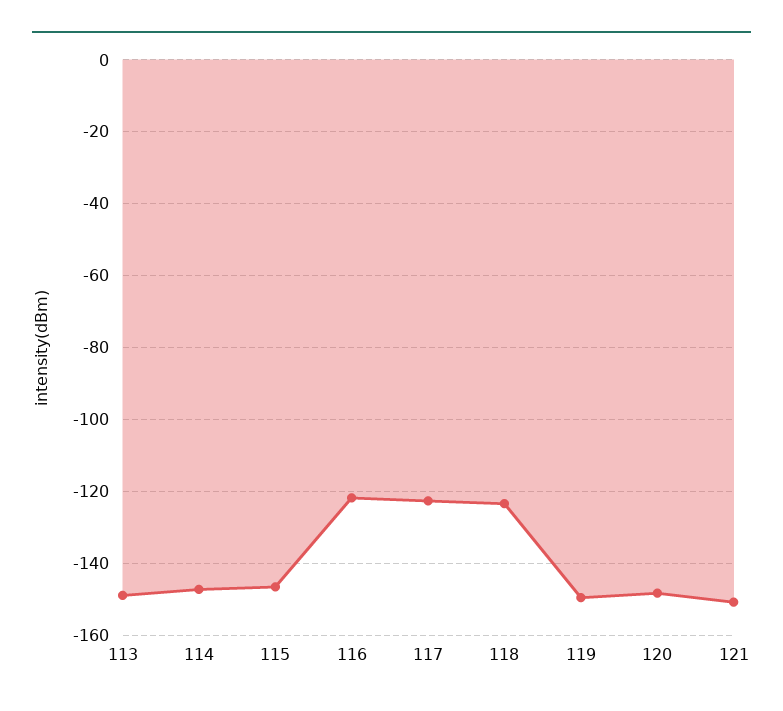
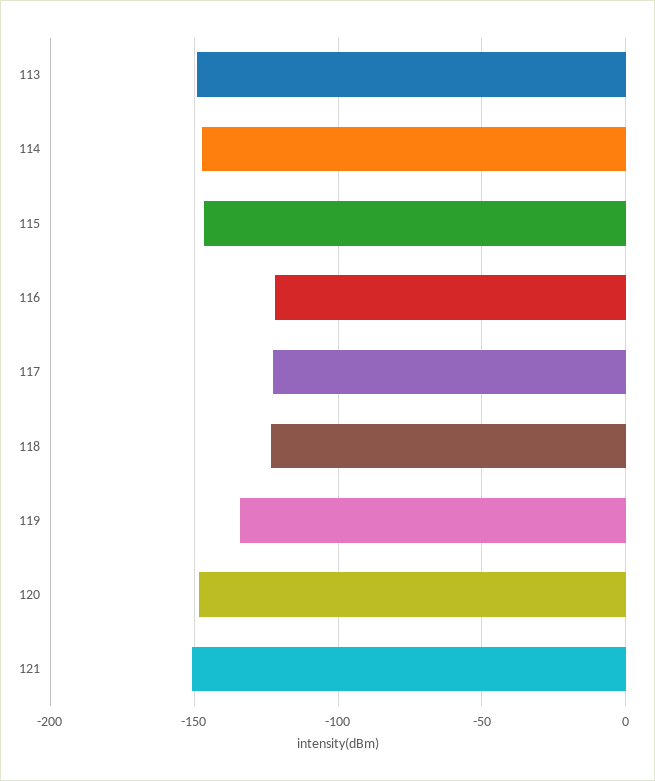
119: -150 -> -135

